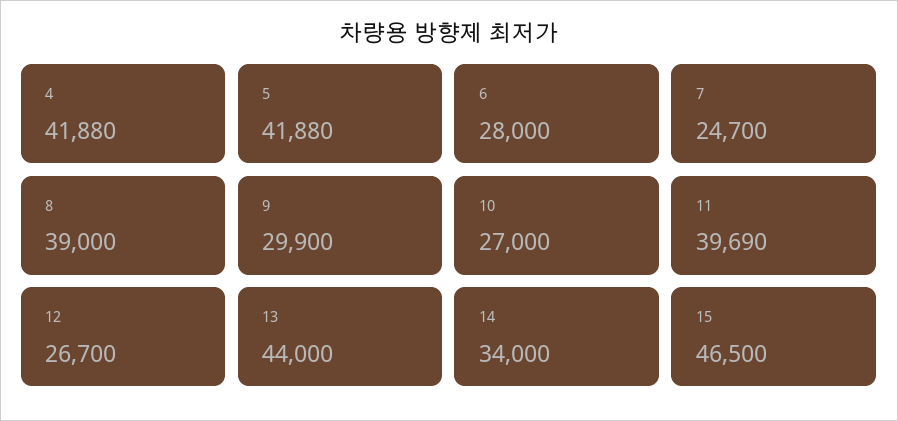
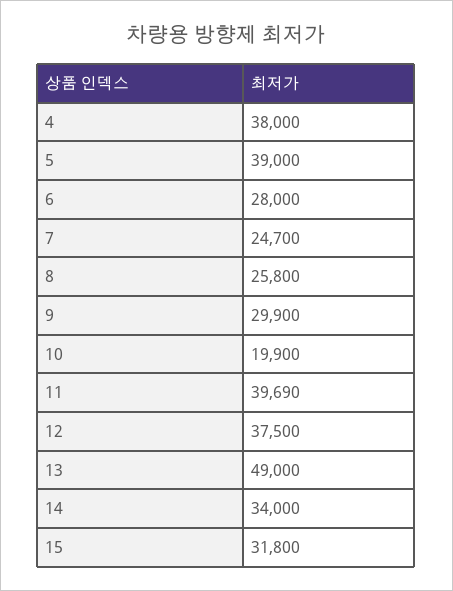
4: 41880 -> 38000
5: 41880 -> 39000
8: 39000 -> 25800
10: 27000 -> 19900
12: 26700 -> 37500
13: 44000 -> 49000
15: 46500 -> 31800

